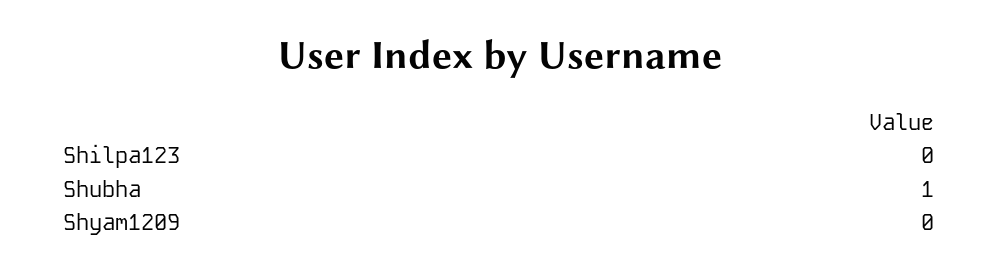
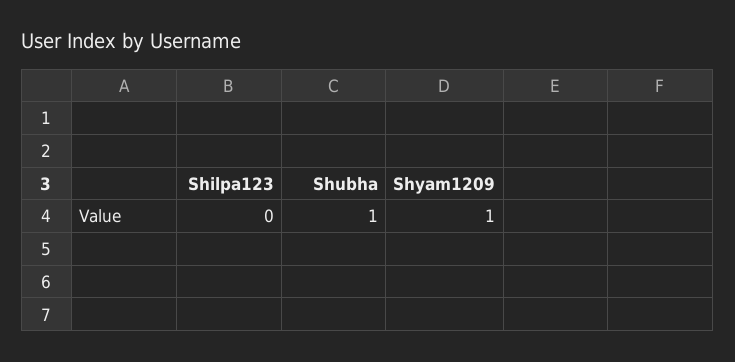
Shyam1209: 0 -> 1

